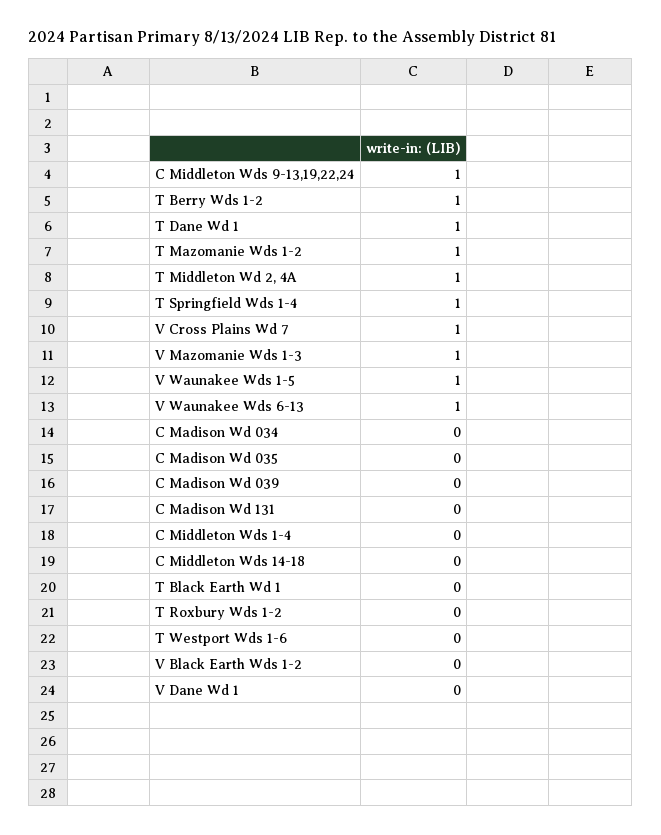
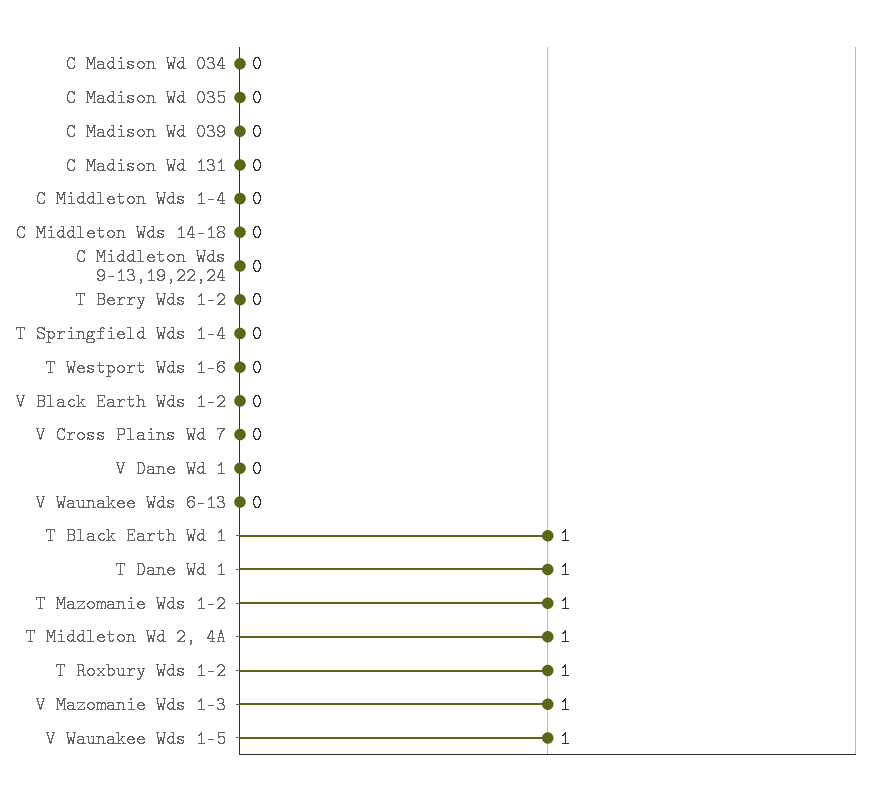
C Middleton Wds 9-13,19,22,24: 1 -> 0
T Berry Wds 1-2: 1 -> 0
T Springfield Wds 1-4: 1 -> 0
V Cross Plains Wd 7: 1 -> 0
V Waunakee Wds 6-13: 1 -> 0
T Black Earth Wd 1: 0 -> 1
T Roxbury Wds 1-2: 0 -> 1

